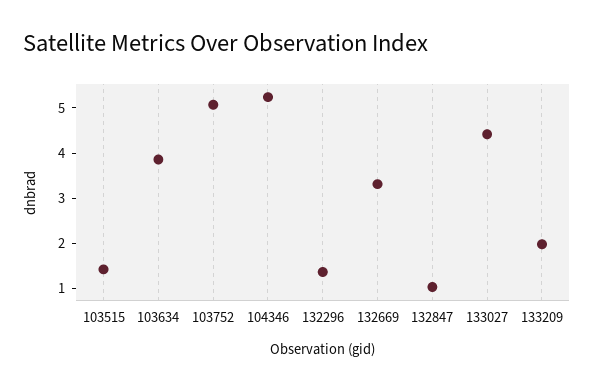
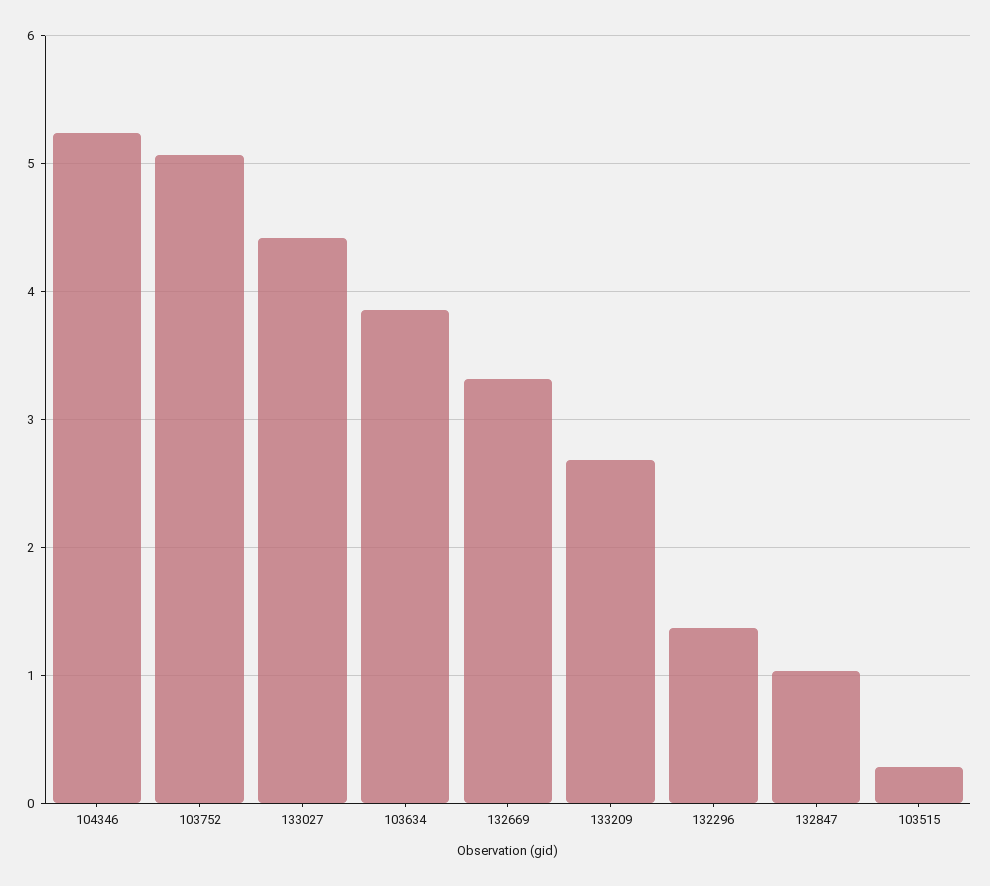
103515: 1.4 -> 0.3
133209: 2 -> 2.7

